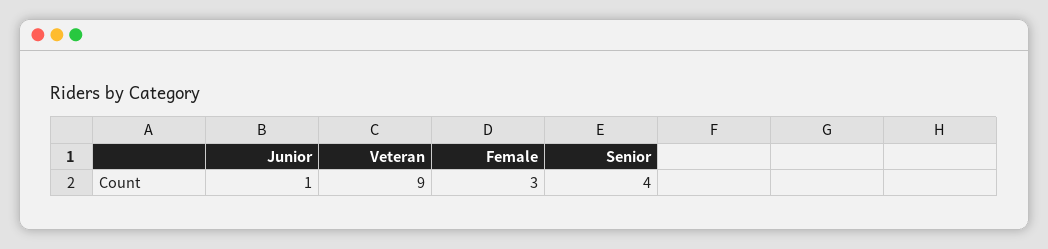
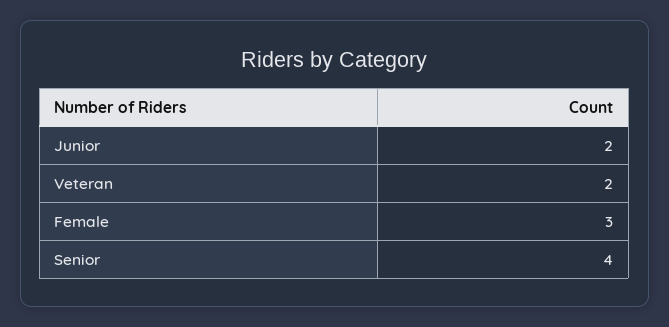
Junior: 1 -> 2
Veteran: 9 -> 2

